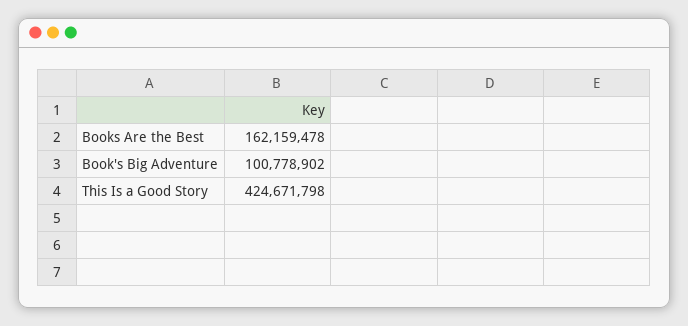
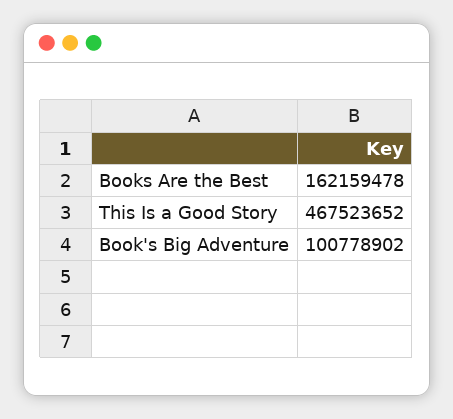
This Is a Good Story: 424671798 -> 467523652

